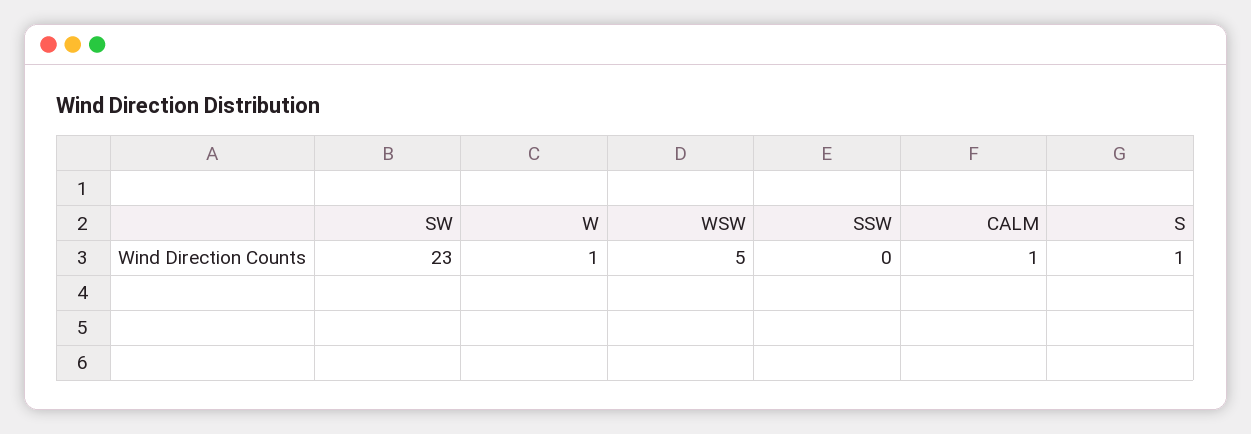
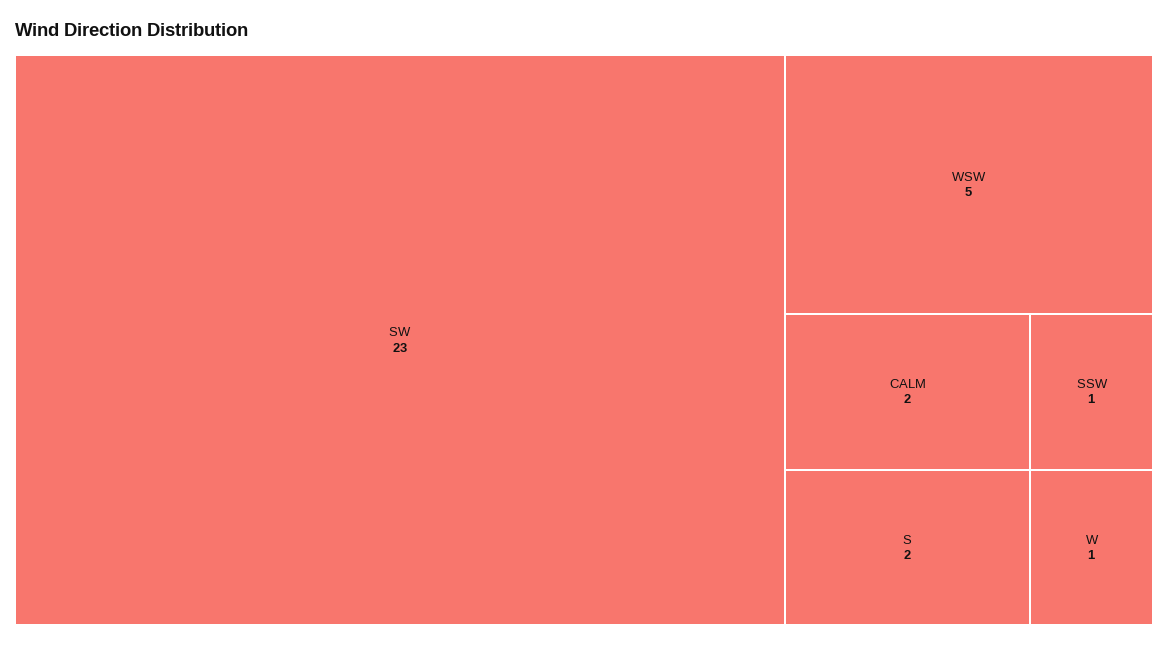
SSW: 0 -> 1
CALM: 1 -> 2
S: 1 -> 2

